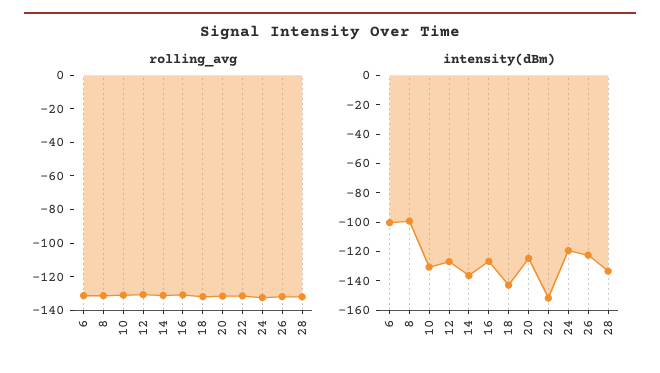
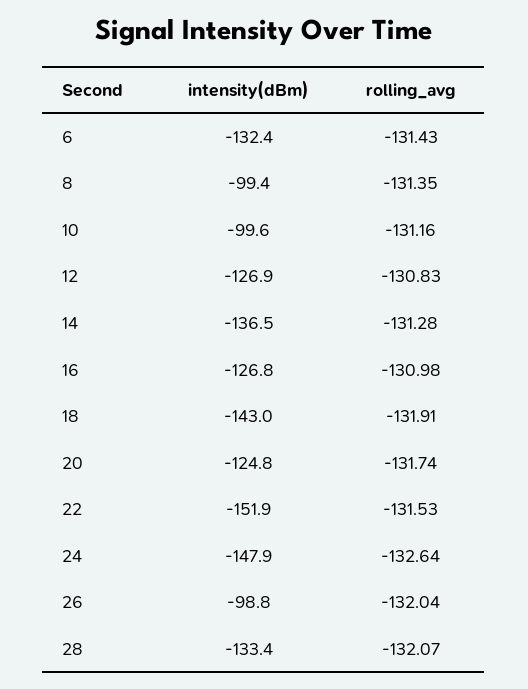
intensity(dBm), 6: -100 -> -132.4
intensity(dBm), 10: -130 -> -99.6
intensity(dBm), 24: -120 -> -147.9
intensity(dBm), 26: -120 -> -98.8

